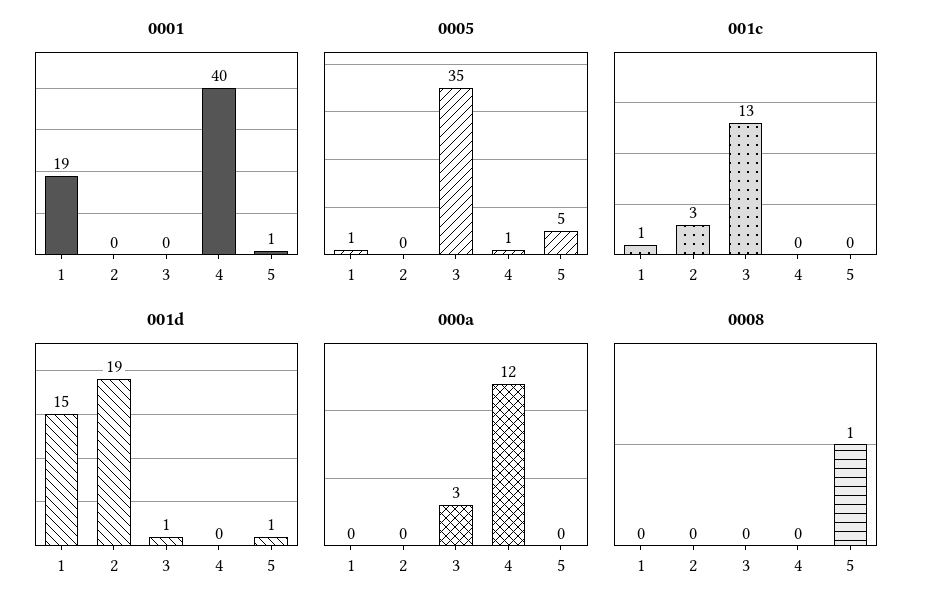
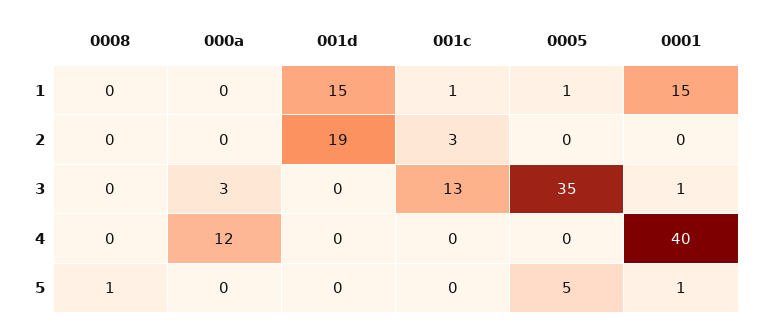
0001, 1: 19 -> 15
0001, 3: 0 -> 1
0005, 4: 1 -> 0
001d, 3: 1 -> 0
001d, 5: 1 -> 0

